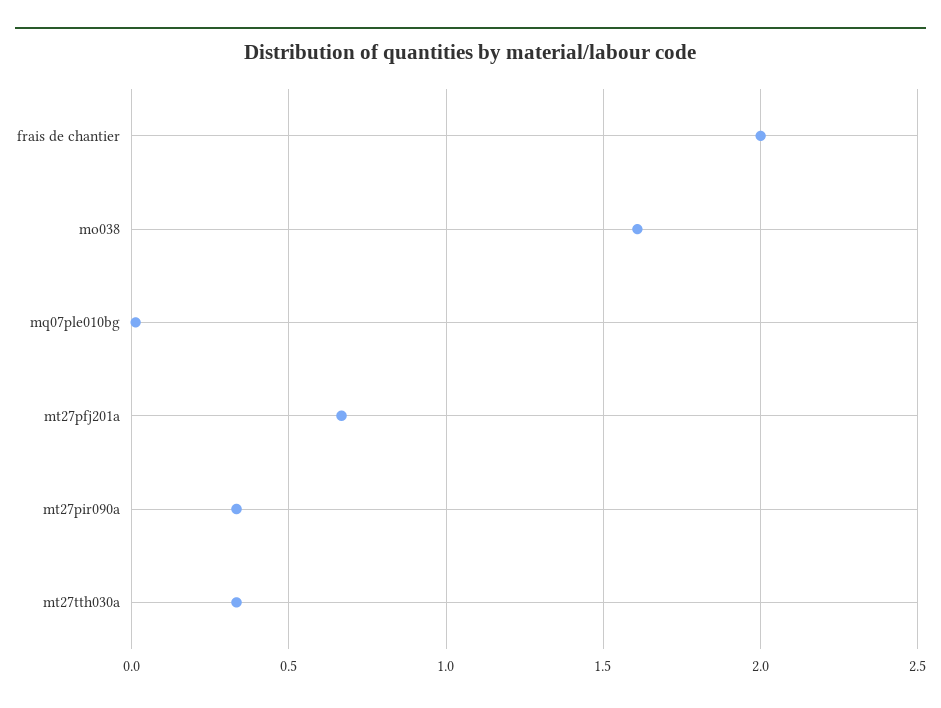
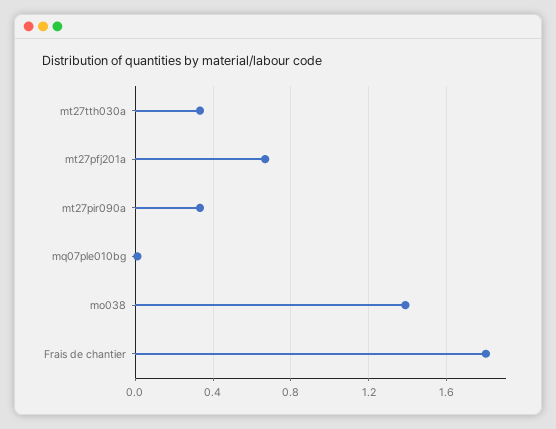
frais de chantier: 2 -> 1.8
mo038: 1.6 -> 1.4

